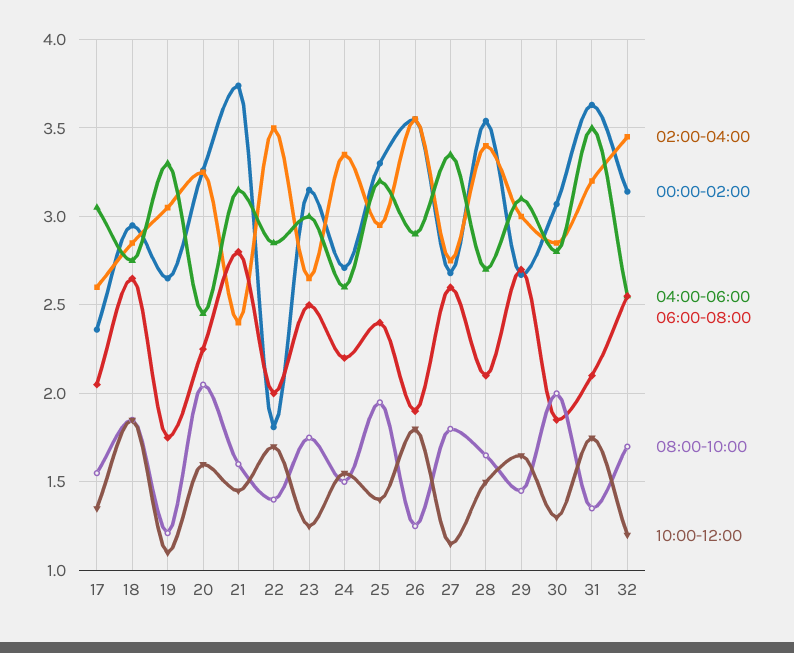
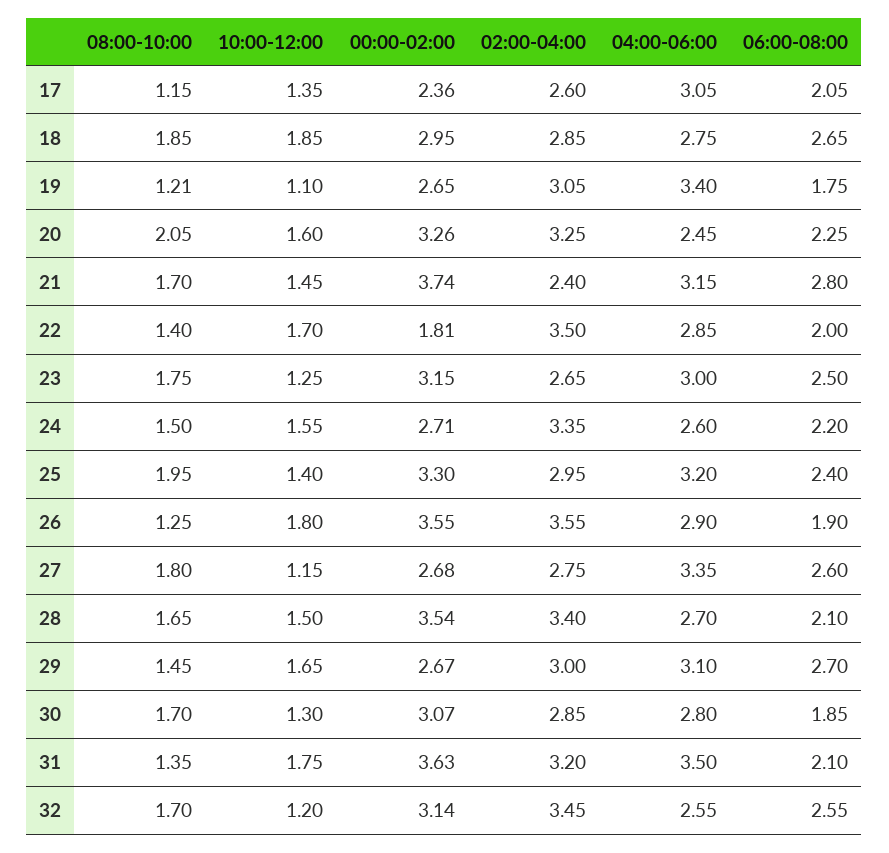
08:00-10:00, 17: 1.55 -> 1.15
04:00-06:00, 19: 3.3 -> 3.4
08:00-10:00, 21: 1.6 -> 1.7
08:00-10:00, 30: 2 -> 1.7

